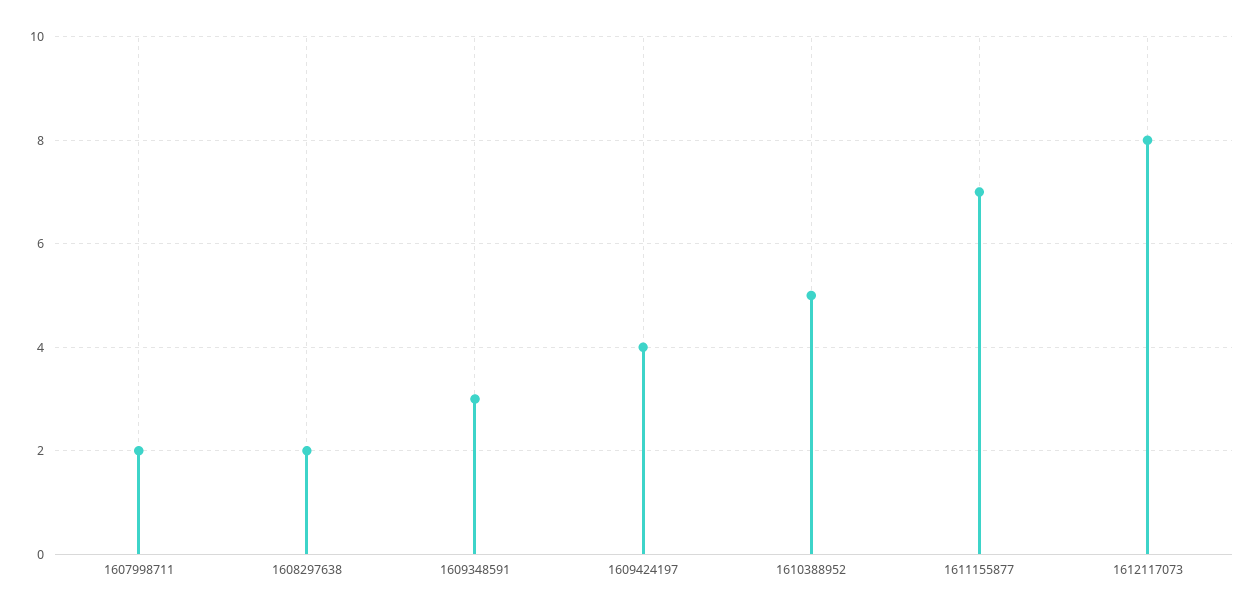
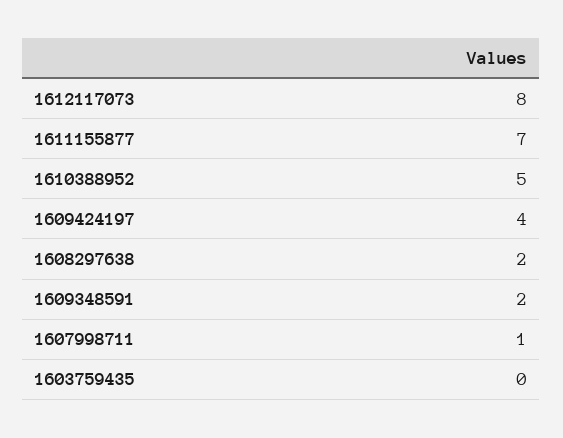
1607998711: 2 -> 1
1609348591: 3 -> 2
1603759435: none -> 0

